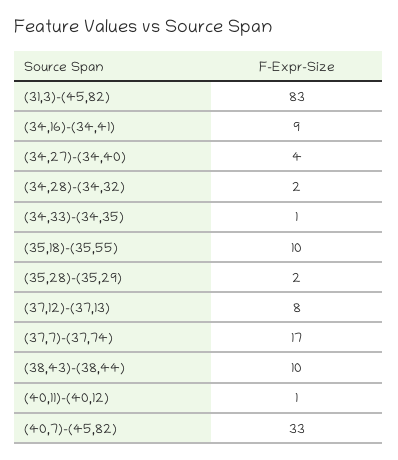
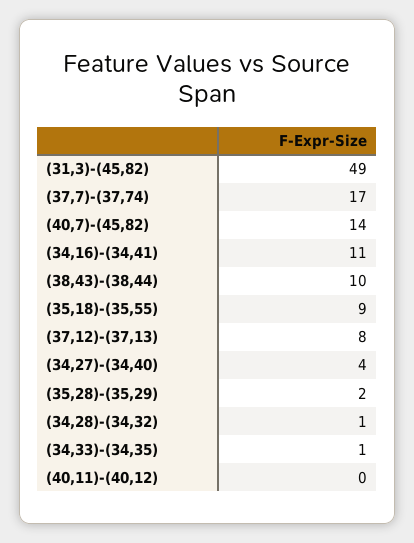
(31,3)-(45,82): 83 -> 49
(34,16)-(34,41): 9 -> 11
(34,28)-(34,32): 2 -> 1
(35,18)-(35,55): 10 -> 9
(40,11)-(40,12): 1 -> 0
(40,7)-(45,82): 33 -> 14

